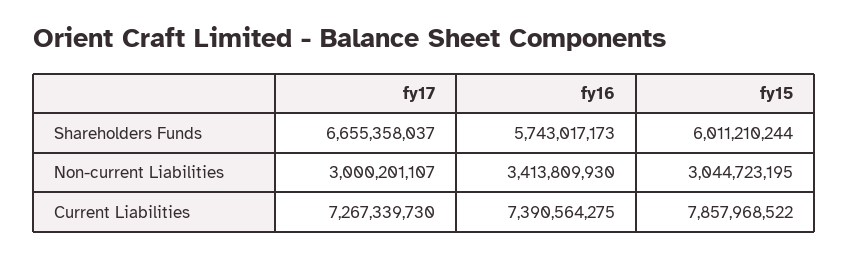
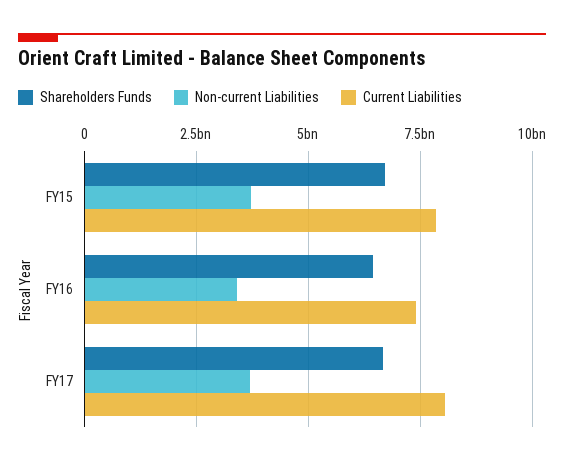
Shareholders Funds, fy16: 5743017173 -> 6500000000
Shareholders Funds, fy15: 6011210244 -> 6750000000
Non-current Liabilities, fy17: 3000201107 -> 3750000000
Non-current Liabilities, fy15: 3044723195 -> 3750000000
Current Liabilities, fy17: 7267339730 -> 8000000000

